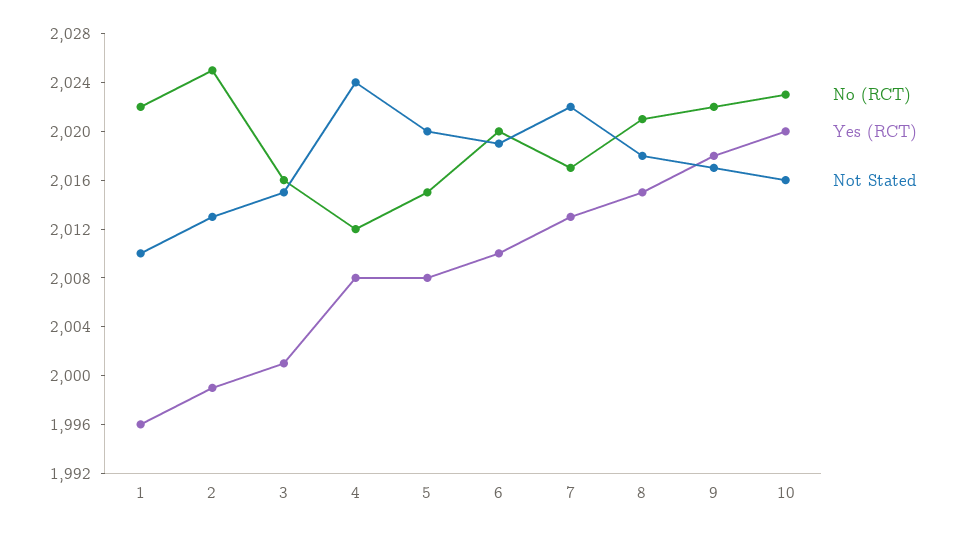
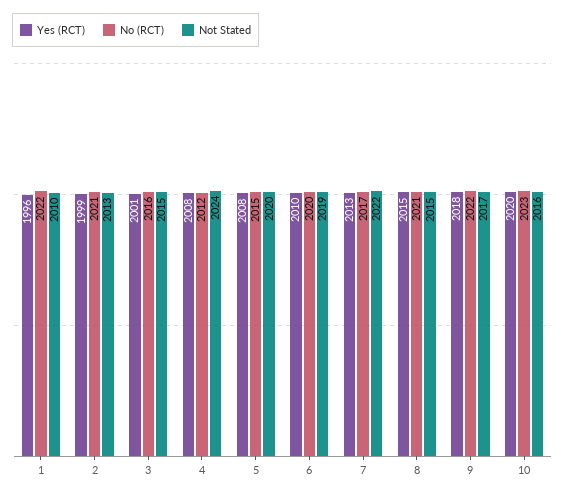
No (RCT), 2: 2025 -> 2021
Not Stated, 8: 2018 -> 2015

